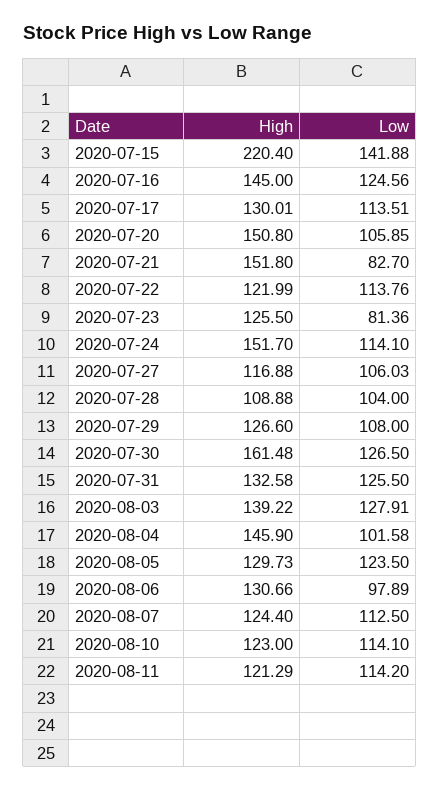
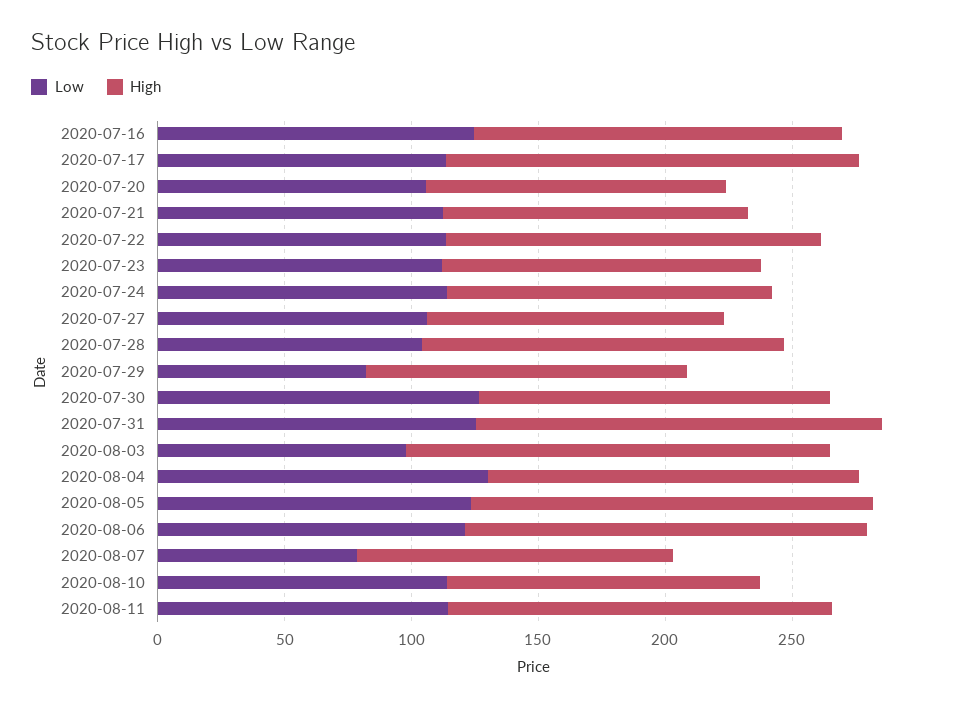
High, 2020-07-15: 220.4 -> none
Low, 2020-07-15: 141.88 -> none
High, 2020-07-17: 130.01 -> 160
High, 2020-07-20: 150.8 -> 120
High, 2020-07-21: 151.8 -> 120
Low, 2020-07-21: 82.7 -> 110
High, 2020-07-22: 121.99 -> 150
Low, 2020-07-23: 81.36 -> 110
High, 2020-07-24: 151.7 -> 130
High, 2020-07-28: 108.88 -> 140
Low, 2020-07-29: 108 -> 80
High, 2020-07-30: 161.48 -> 140
High, 2020-07-31: 132.58 -> 160
High, 2020-08-03: 139.22 -> 170
Low, 2020-08-03: 127.91 -> 100
Low, 2020-08-04: 101.58 -> 130
High, 2020-08-05: 129.73 -> 160
High, 2020-08-06: 130.66 -> 160
Low, 2020-08-06: 97.89 -> 120
Low, 2020-08-07: 112.5 -> 80
High, 2020-08-11: 121.29 -> 150

